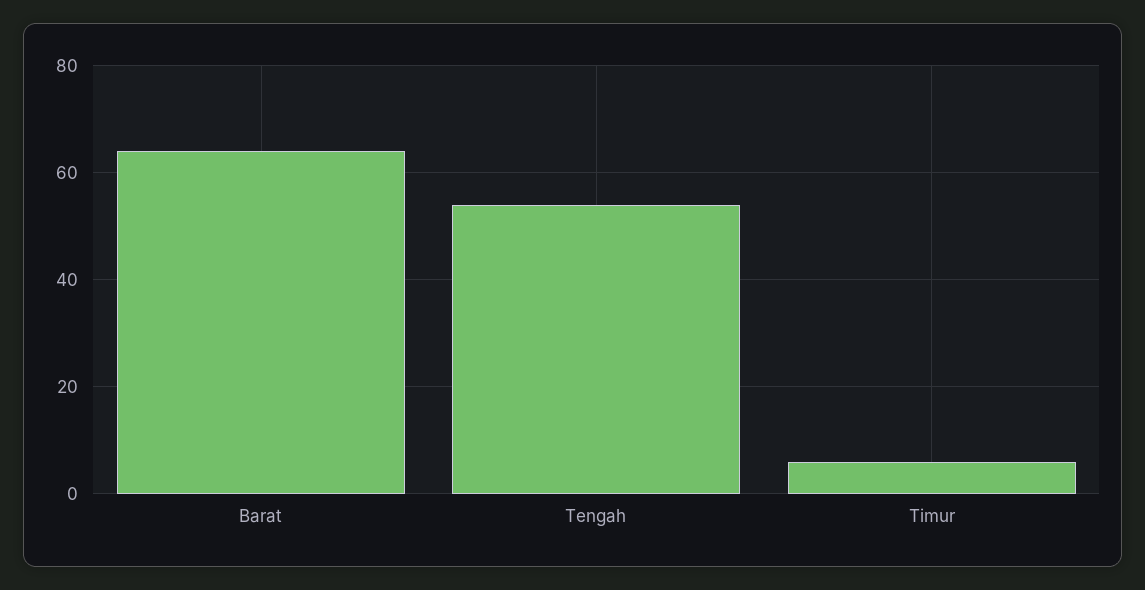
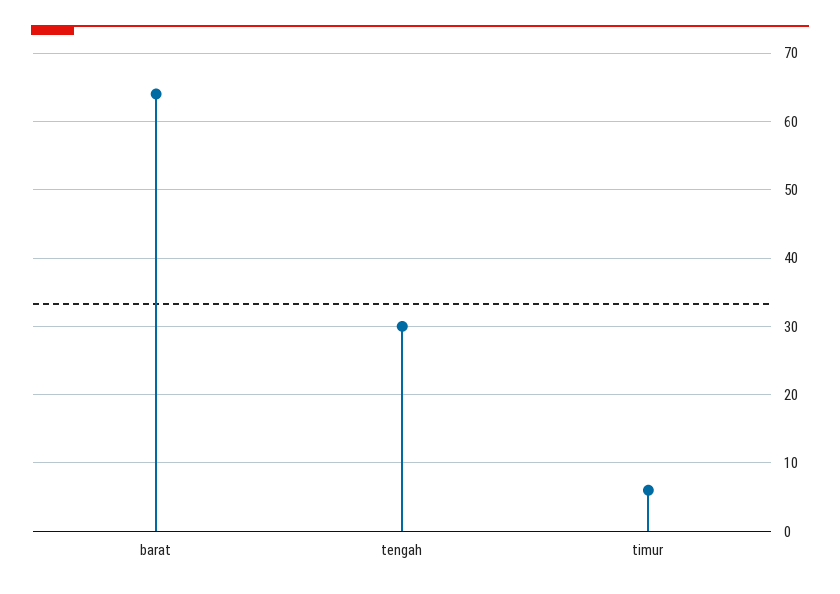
Tengah: 55 -> 30

